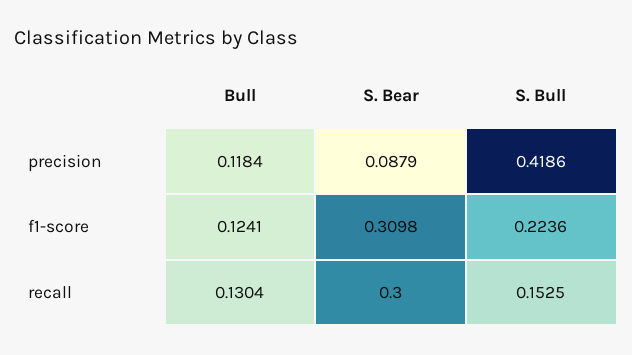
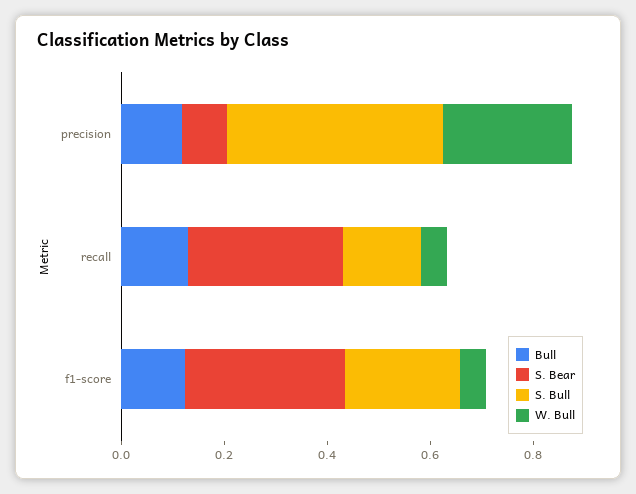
W. Bull, precision: none -> 0.25
W. Bull, recall: none -> 0.05
W. Bull, f1-score: none -> 0.05

